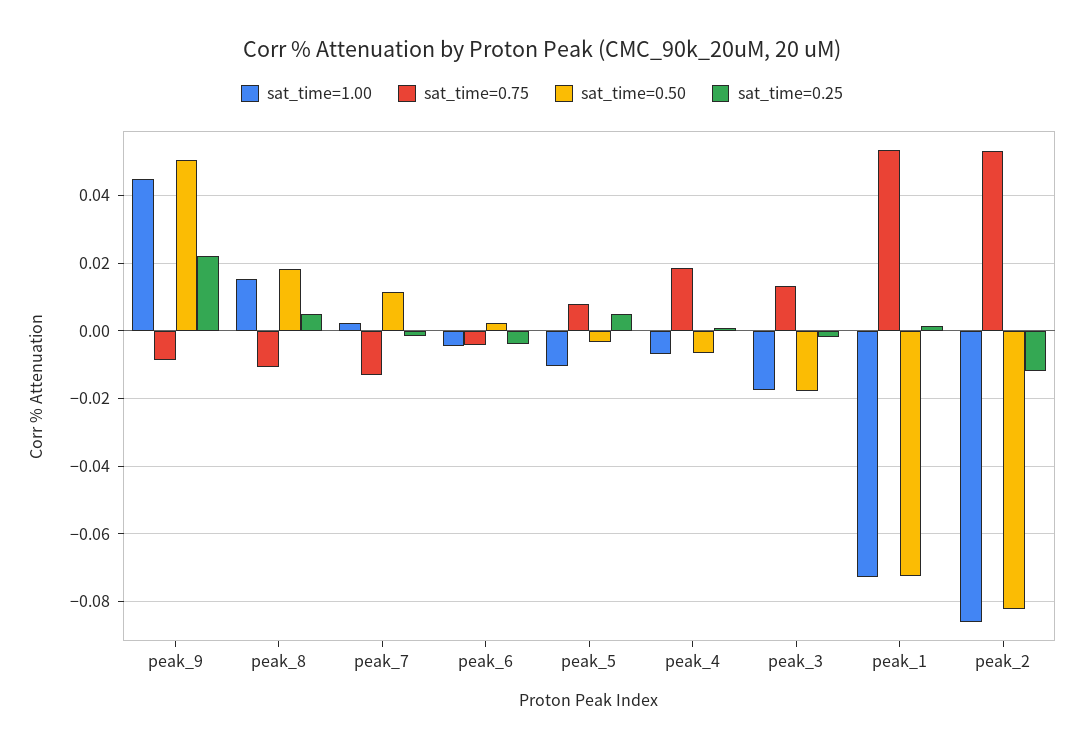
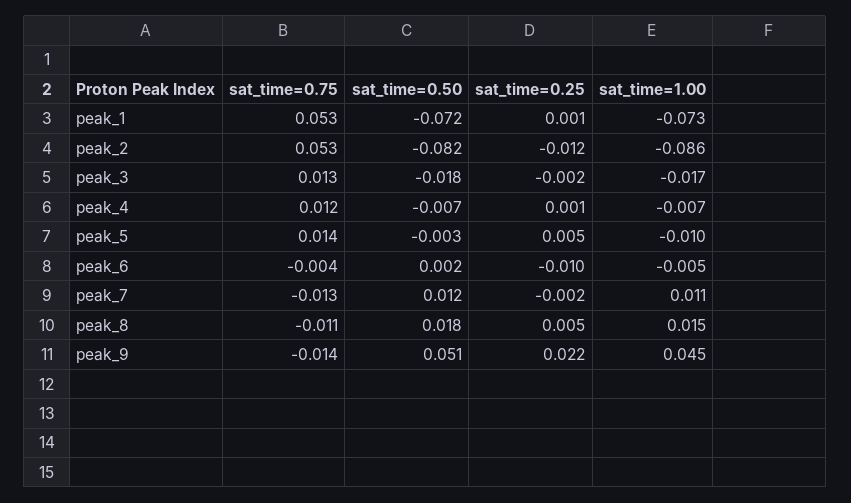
sat_time=0.75, peak_9: -0.008 -> -0.014
sat_time=1.00, peak_7: 0.002 -> 0.011
sat_time=0.25, peak_6: -0.004 -> -0.01
sat_time=0.75, peak_5: 0.008 -> 0.014
sat_time=0.75, peak_4: 0.018 -> 0.012

